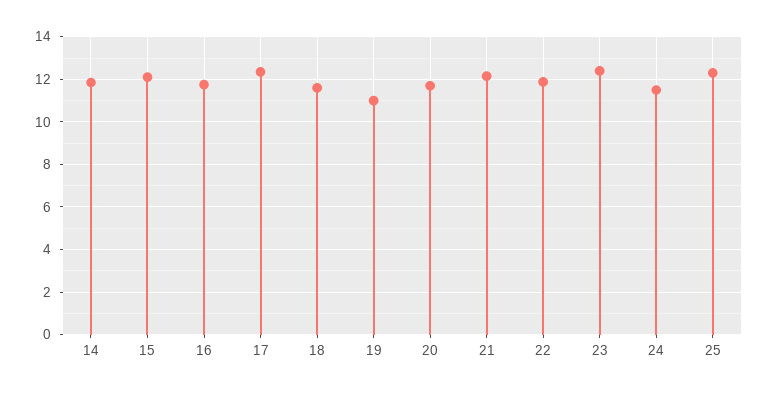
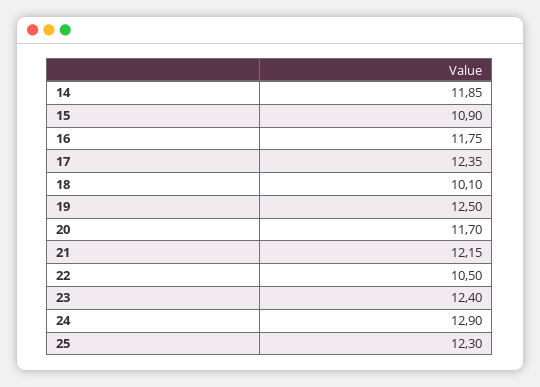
15: 12 -> 10.9
18: 11.5 -> 10.1
19: 11 -> 12.5
22: 12 -> 10.5
24: 11.5 -> 12.9

